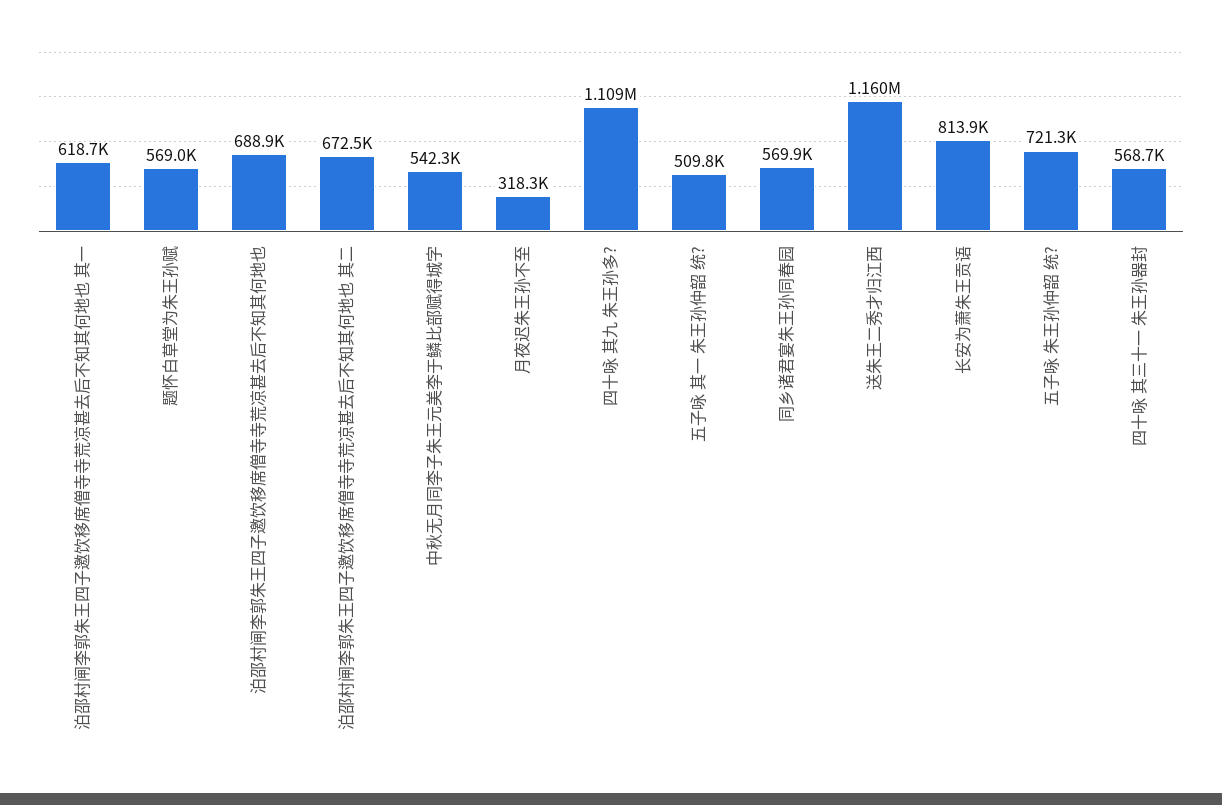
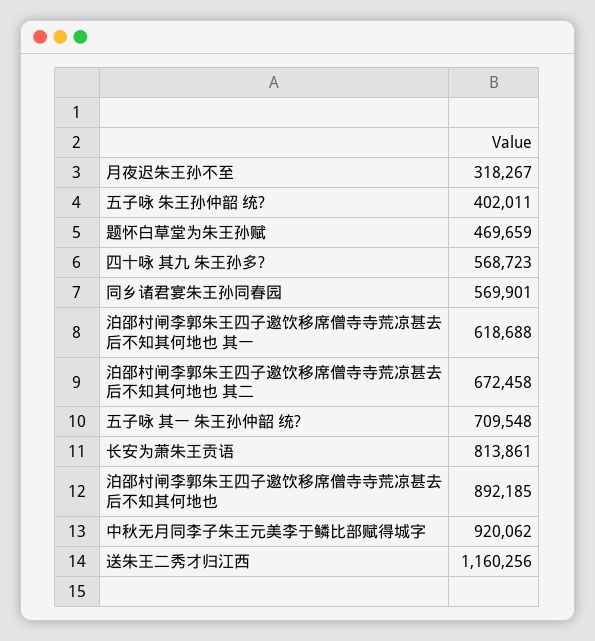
题怀白草堂为朱王孙赋: 569000 -> 469659
泊邵村闸李郭朱王四子邀饮移席僧寺寺荒凉甚去后不知其何地也: 688900 -> 892185
中秋无月同李子朱王元美李于鳞比部赋得城字: 542300 -> 920062
四十咏 其九 朱王孙多?: 1109000 -> 568723
五子咏 其一 朱王孙仲韶 统?: 509800 -> 709548
五子咏 朱王孙仲韶 统?: 721300 -> 402011
四十咏 其三十一 朱王孙器封: 568700 -> none

